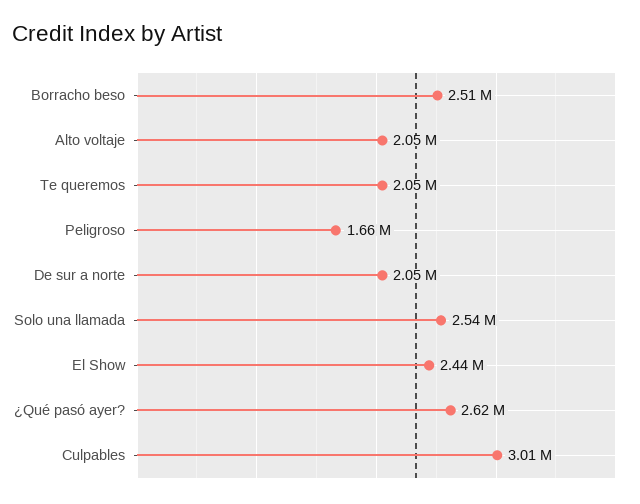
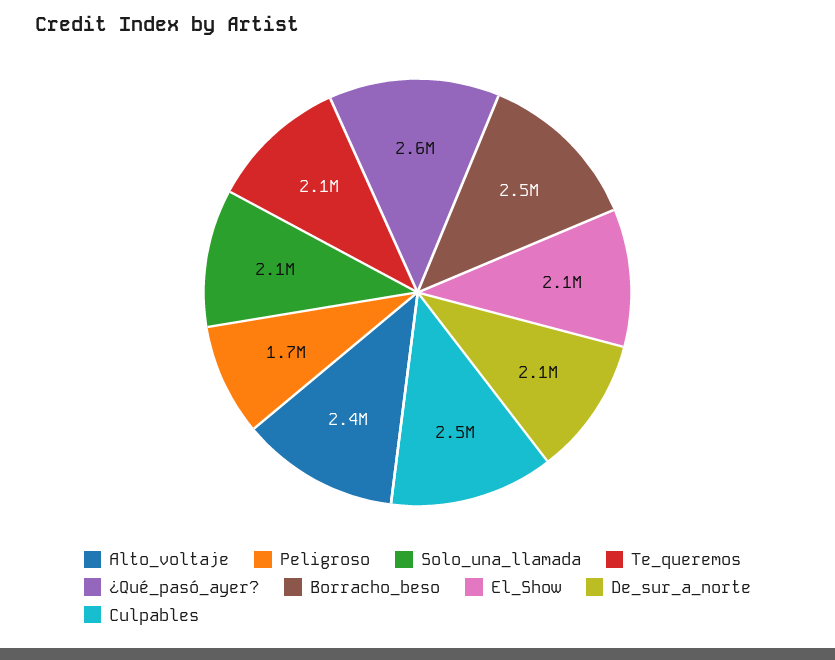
Alto voltaje: 2050000 -> 2400000
Solo una llamada: 2540000 -> 2100000
El Show: 2440000 -> 2100000
Culpables: 3010000 -> 2500000

